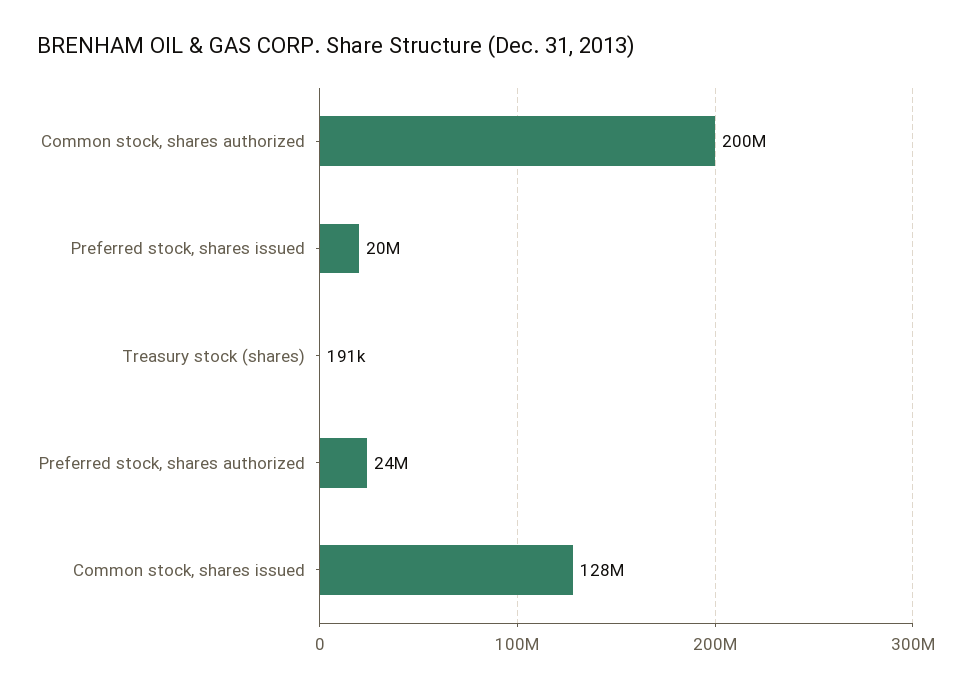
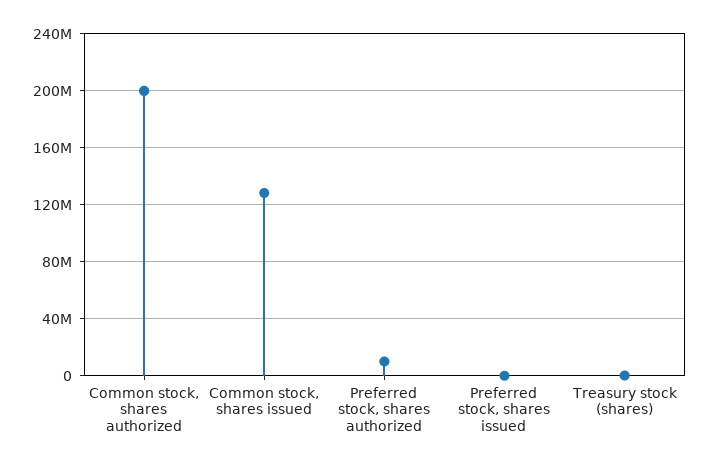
Preferred stock, shares issued: 20000000 -> 0
Preferred stock, shares authorized: 24000000 -> 10000000

